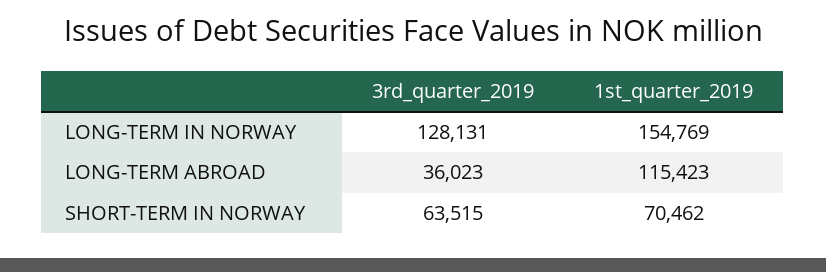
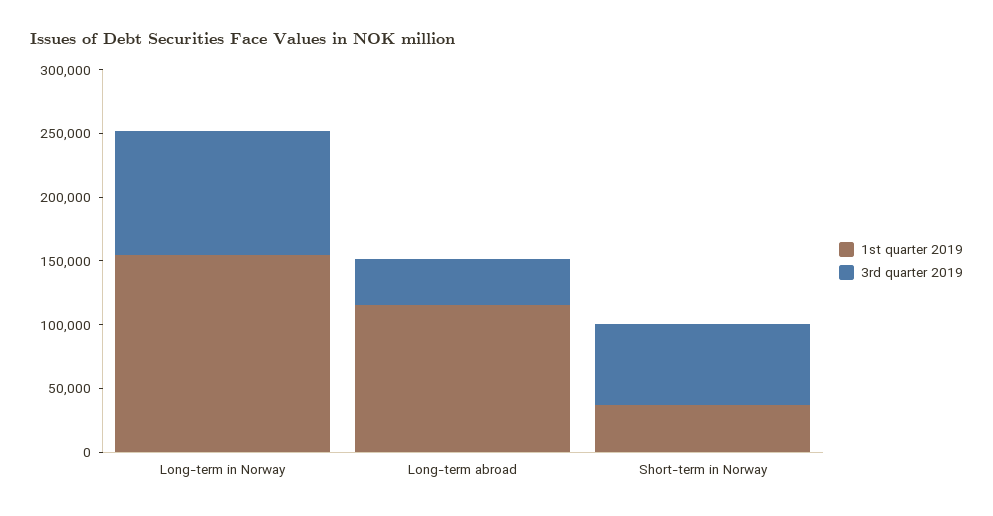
3rd_quarter_2019, LONG-TERM IN NORWAY: 128131 -> 100000
1st_quarter_2019, SHORT-TERM IN NORWAY: 70462 -> 40000

